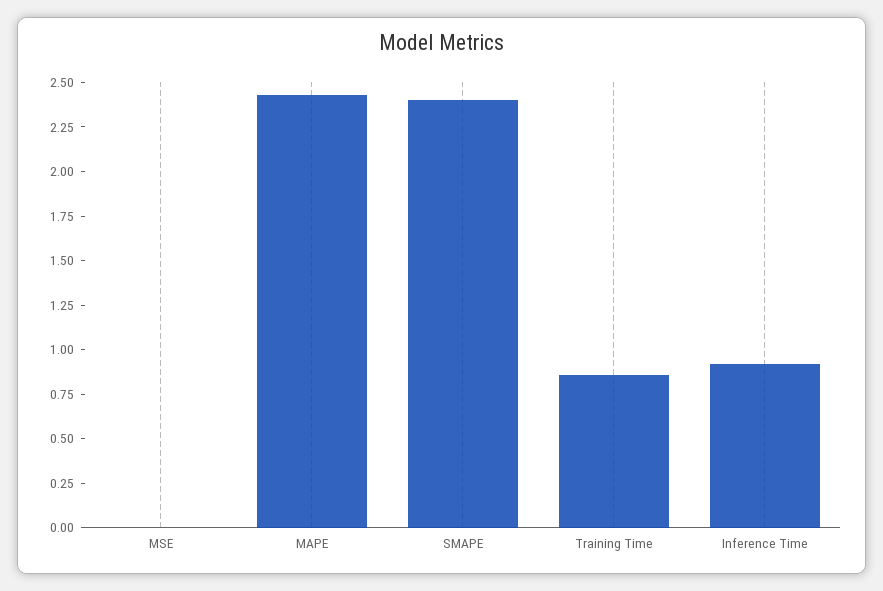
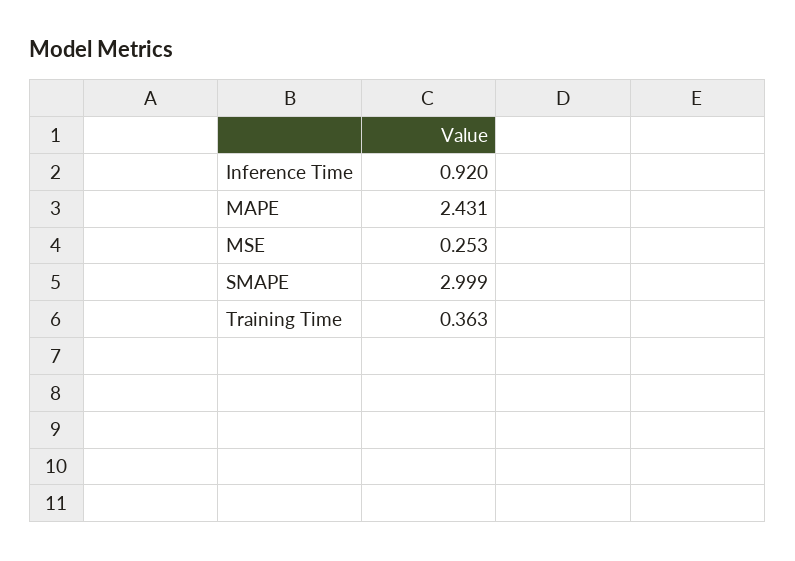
MSE: 0 -> 0.253
SMAPE: 2.4 -> 2.999
Training Time: 0.85 -> 0.363

